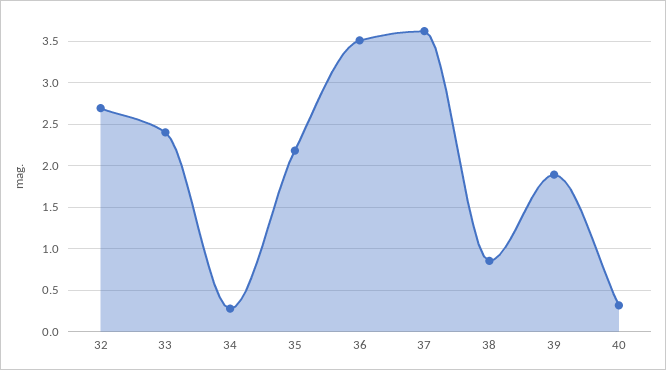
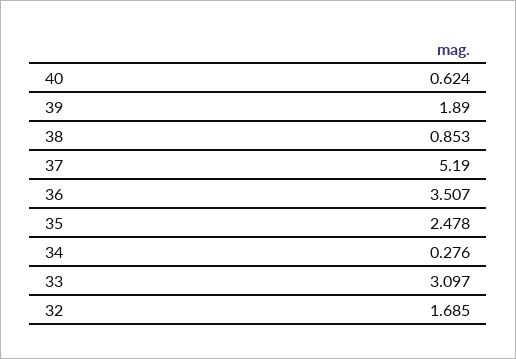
32: 2.7 -> 1.685
33: 2.4 -> 3.097
35: 2.2 -> 2.478
37: 3.6 -> 5.19
40: 0.3 -> 0.624

